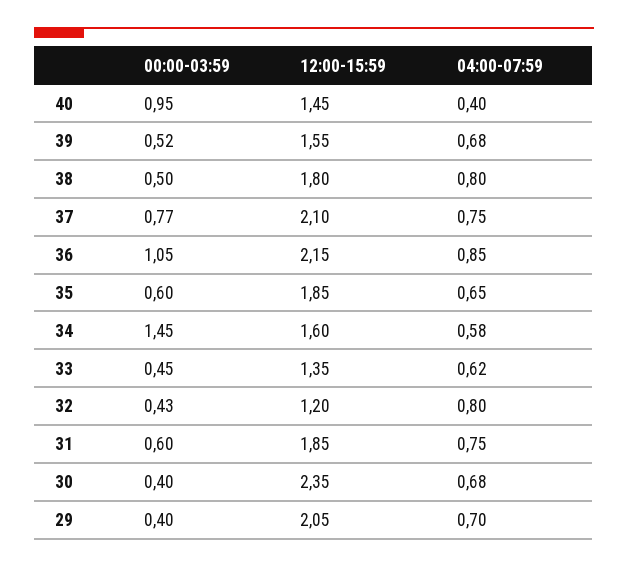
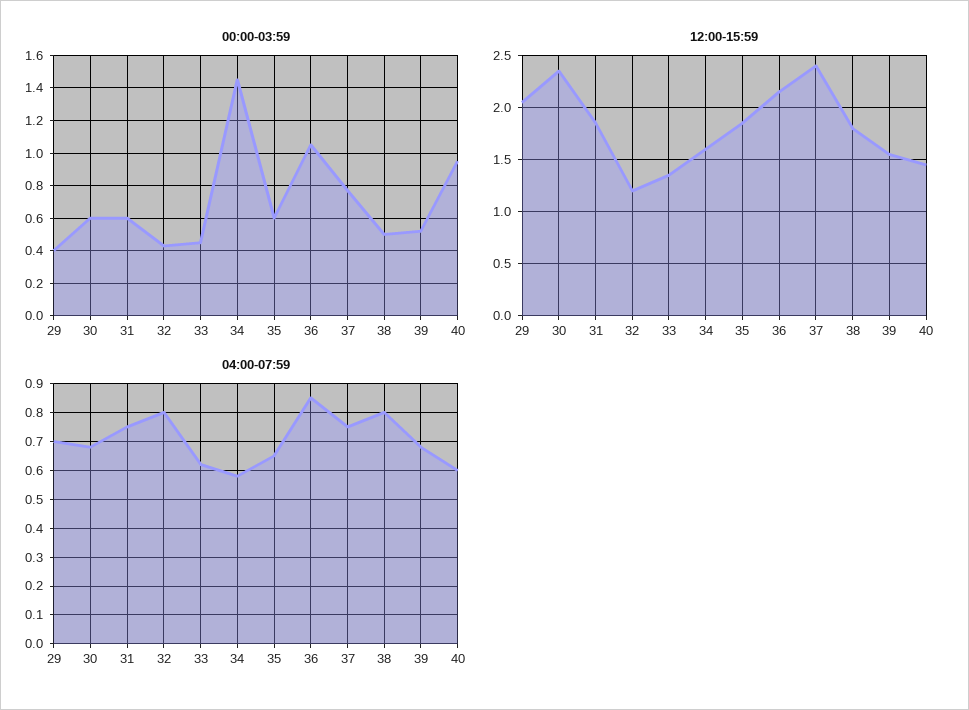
04:00-07:59, 40: 0.4 -> 0.6
12:00-15:59, 37: 2.1 -> 2.4
00:00-03:59, 30: 0.4 -> 0.6

